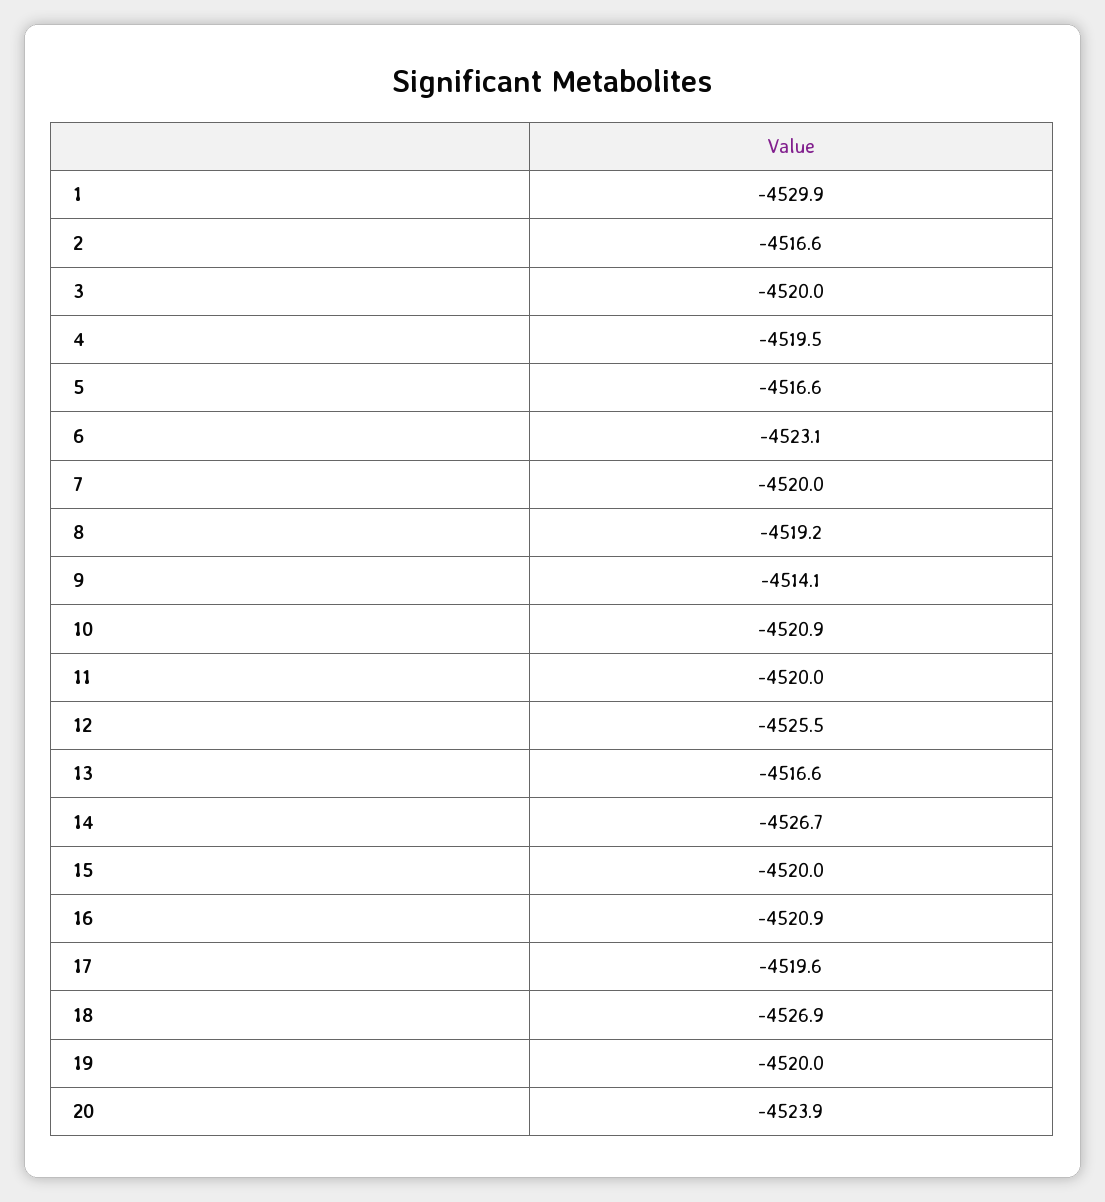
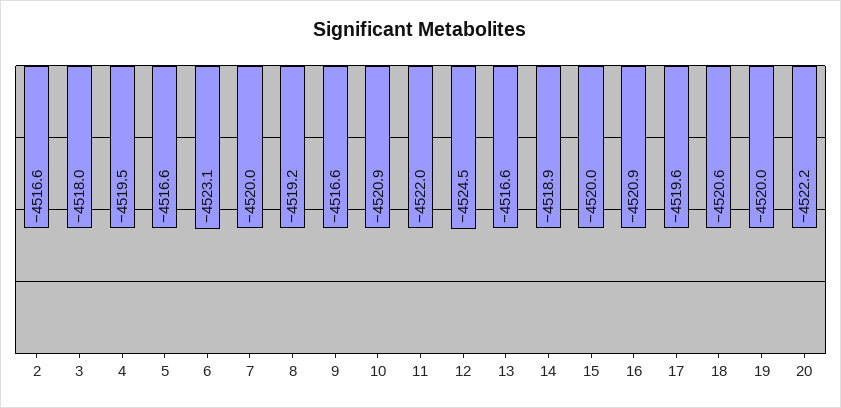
1: -4529.9 -> none
3: -4520 -> -4518
9: -4514.1 -> -4516.6
11: -4520 -> -4522
12: -4525.5 -> -4524.5
14: -4526.7 -> -4518.9
18: -4526.9 -> -4520.6
20: -4523.9 -> -4522.2

